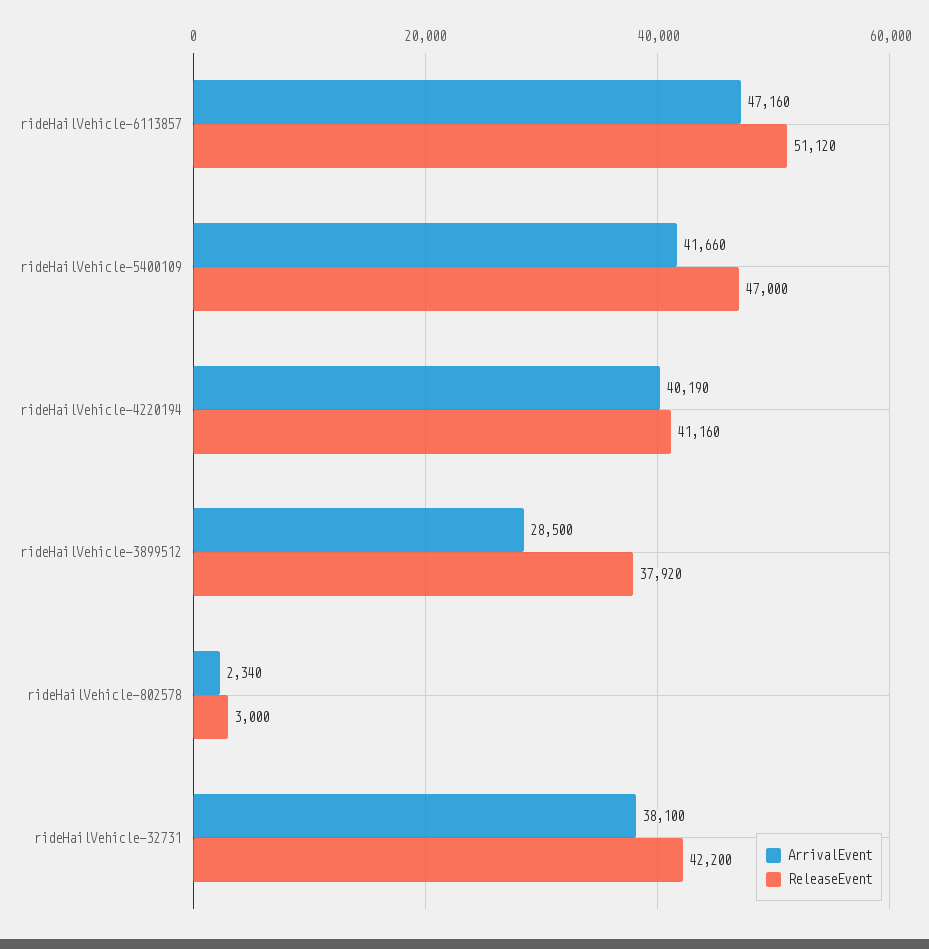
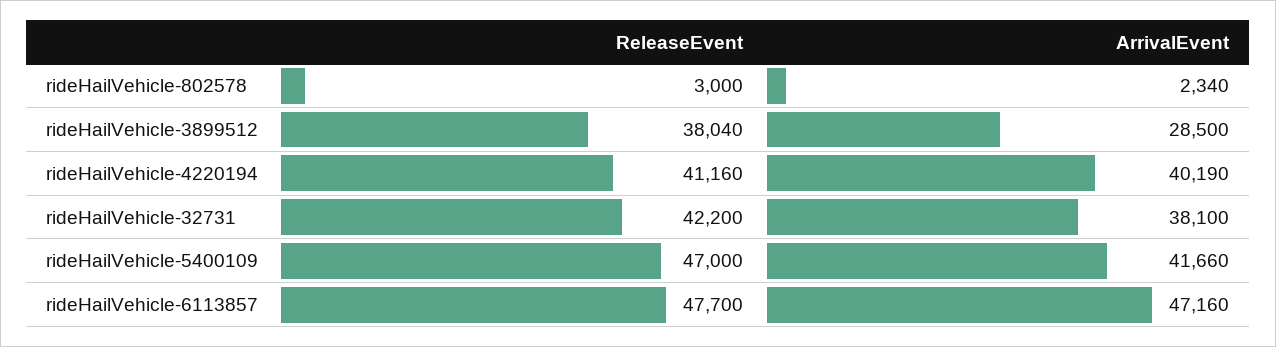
ReleaseEvent, rideHailVehicle-6113857: 51120 -> 47700
ReleaseEvent, rideHailVehicle-3899512: 37920 -> 38040

